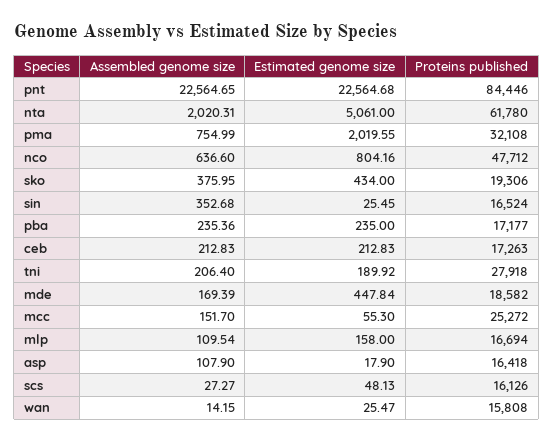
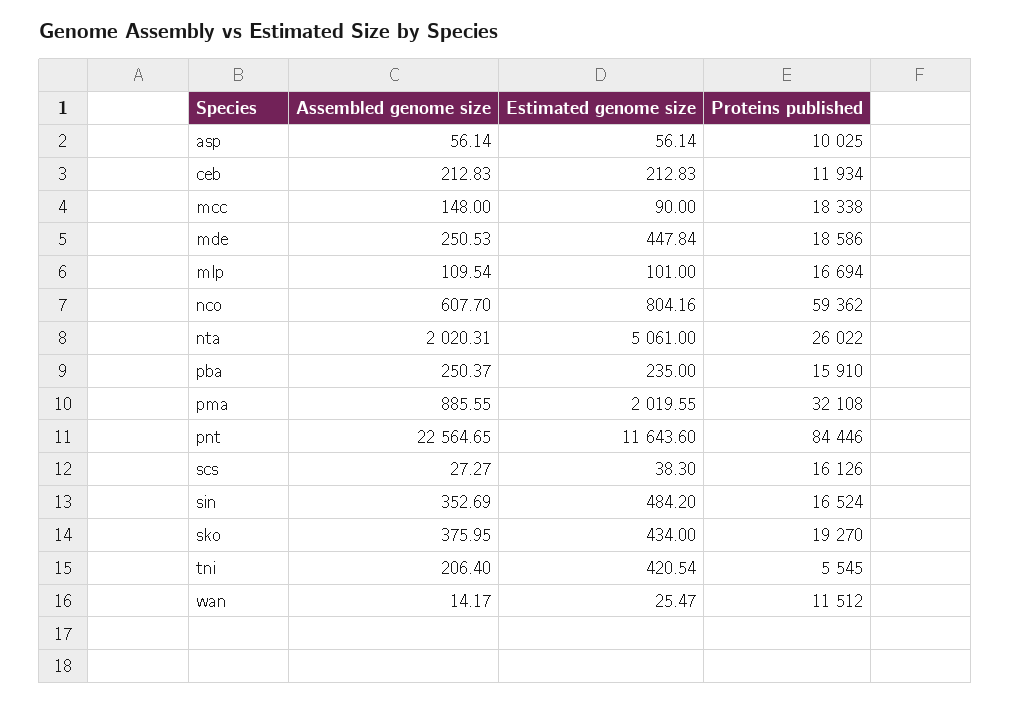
Estimated genome size, pnt: 22564.68 -> 11643.6
Proteins published, nta: 61780 -> 26022
Assembled genome size, pma: 754.99 -> 885.55
Assembled genome size, nco: 636.6 -> 607.7
Proteins published, nco: 47712 -> 59362
Proteins published, sko: 19306 -> 19270
Assembled genome size, sin: 352.68 -> 352.69
Estimated genome size, sin: 25.45 -> 484.2
Assembled genome size, pba: 235.36 -> 250.37
Proteins published, pba: 17177 -> 15910
Proteins published, ceb: 17263 -> 11934
Estimated genome size, tni: 189.92 -> 420.54
Proteins published, tni: 27918 -> 5545
Assembled genome size, mde: 169.39 -> 250.53
Proteins published, mde: 18582 -> 18586
Assembled genome size, mcc: 151.7 -> 148
Estimated genome size, mcc: 55.3 -> 90
Proteins published, mcc: 25272 -> 18338
Estimated genome size, mlp: 158 -> 101
Assembled genome size, asp: 107.9 -> 56.14
Estimated genome size, asp: 17.9 -> 56.14
Proteins published, asp: 16418 -> 10025
Estimated genome size, scs: 48.13 -> 38.3
Assembled genome size, wan: 14.15 -> 14.17
Proteins published, wan: 15808 -> 11512

